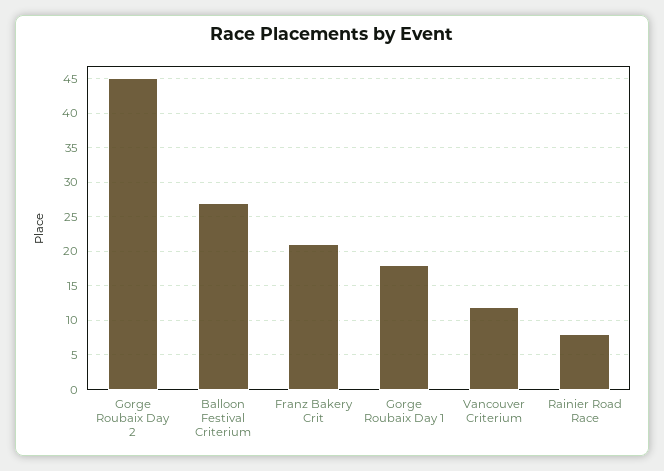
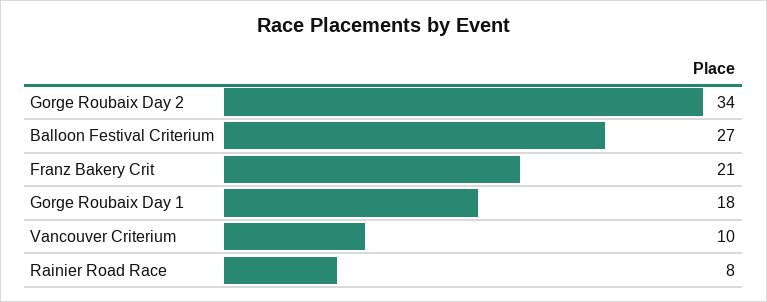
Gorge Roubaix Day 2: 45 -> 34
Vancouver Criterium: 12 -> 10

